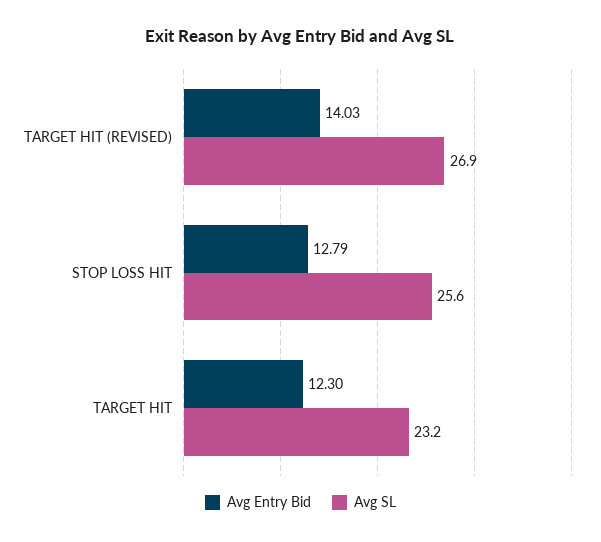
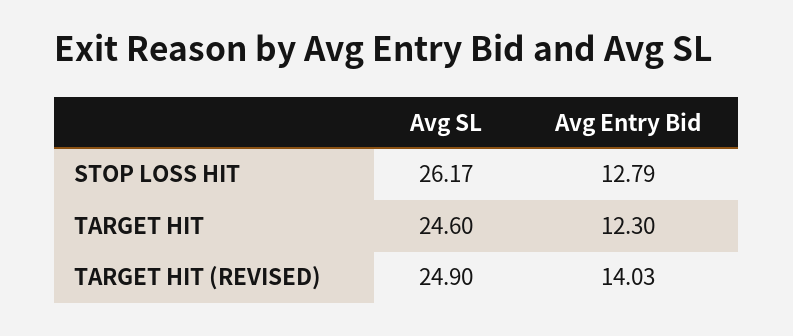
Avg SL, TARGET HIT (REVISED): 26.9 -> 24.9
Avg SL, STOP LOSS HIT: 25.6 -> 26.17
Avg SL, TARGET HIT: 23.2 -> 24.6

